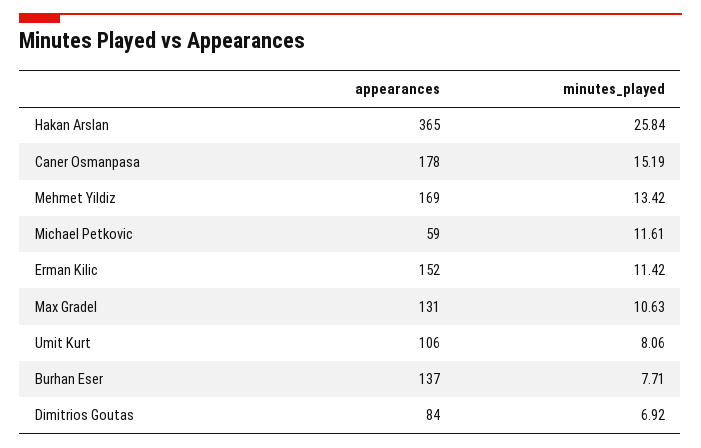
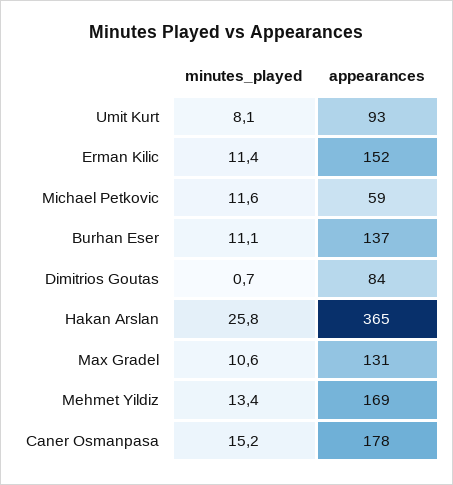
appearances, Umit Kurt: 106 -> 93
minutes_played, Burhan Eser: 7.71 -> 11.1
minutes_played, Dimitrios Goutas: 6.92 -> 0.7

